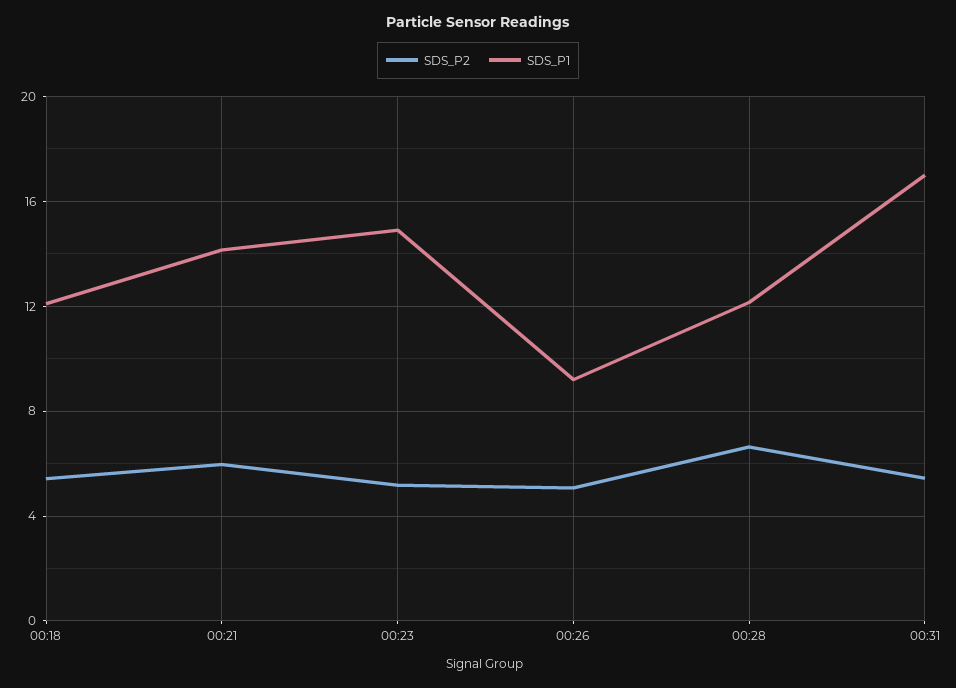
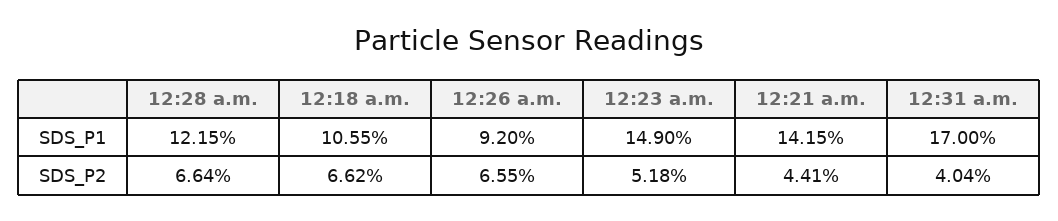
SDS_P2, 00:18: 5.5 -> 6.62
SDS_P1, 00:18: 12 -> 10.55
SDS_P2, 00:21: 6 -> 4.41
SDS_P2, 00:26: 5 -> 6.55
SDS_P2, 00:31: 5.5 -> 4.04

